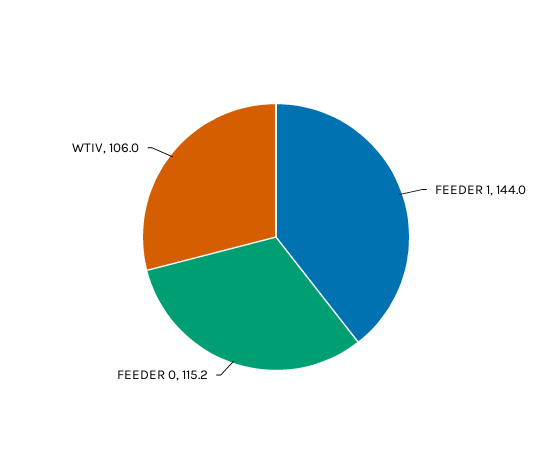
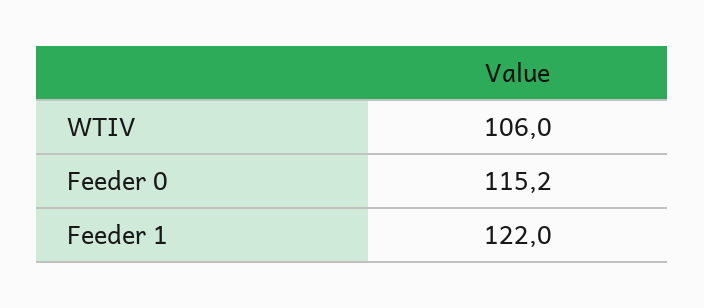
FEEDER 1: 144 -> 122

